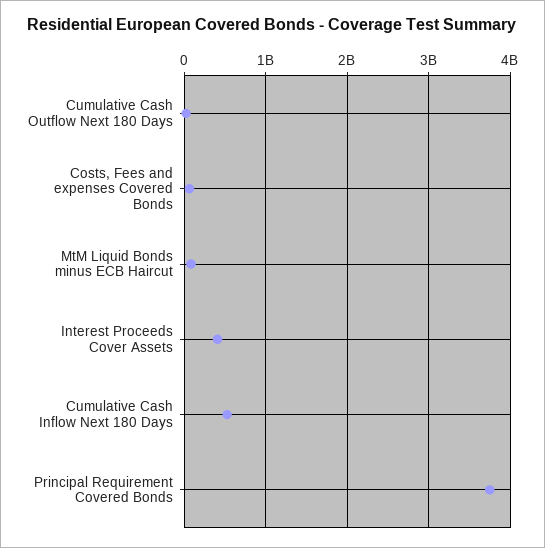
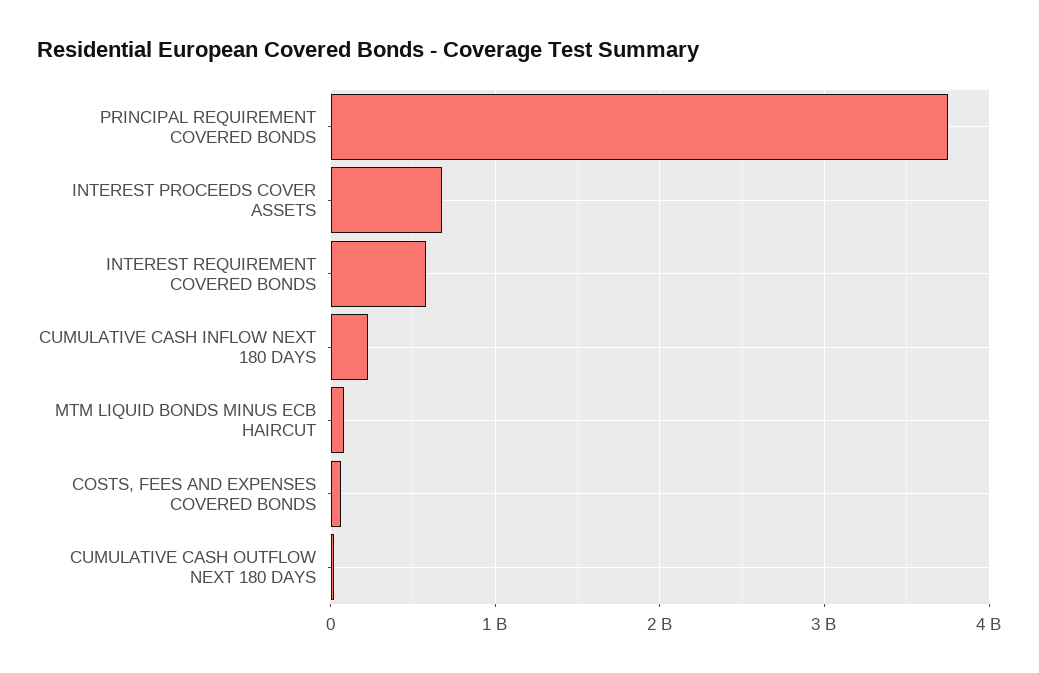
Interest Proceeds Cover Assets: 400000000 -> 700000000
Cumulative Cash Inflow Next 180 Days: 500000000 -> 200000000
INTEREST REQUIREMENT COVERED BONDS: none -> 600000000

